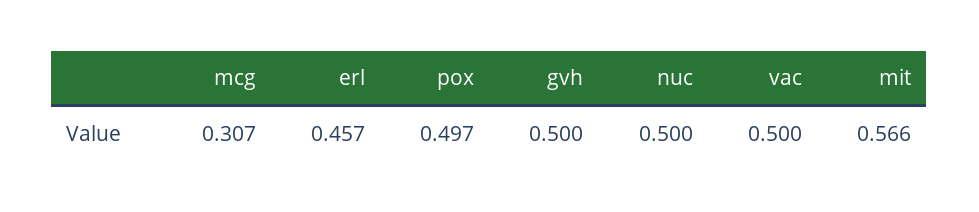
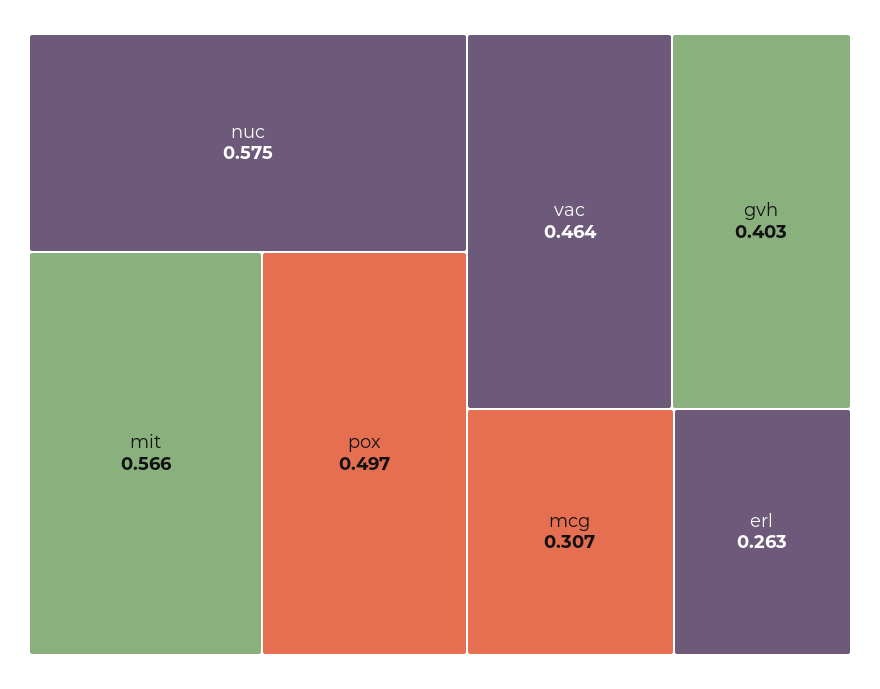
erl: 0.457 -> 0.263
gvh: 0.5 -> 0.403
nuc: 0.5 -> 0.575
vac: 0.5 -> 0.464

